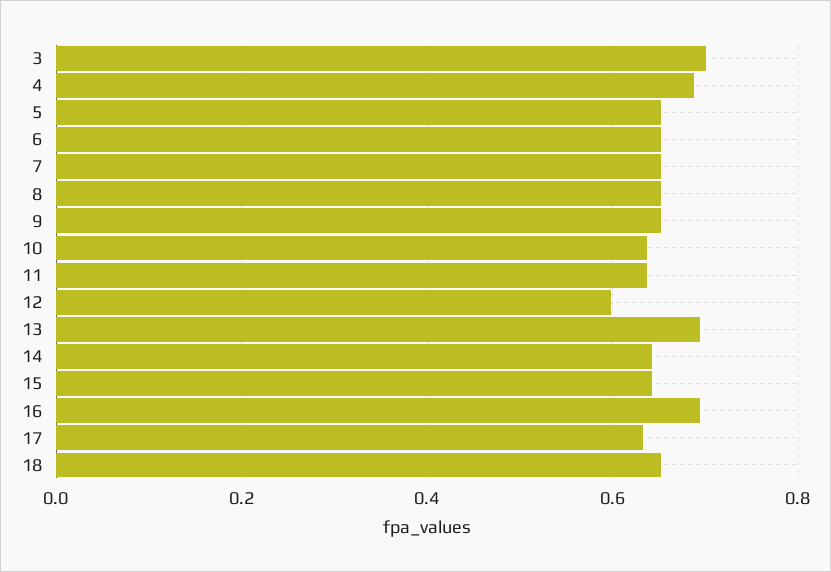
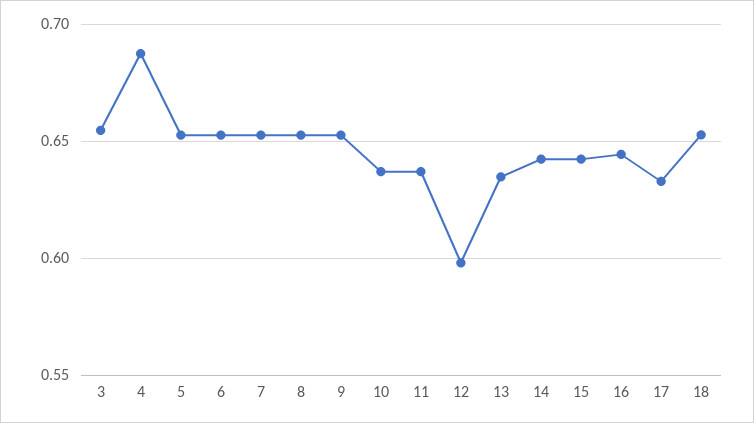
3: 0.7 -> 0.655
13: 0.7 -> 0.635
16: 0.7 -> 0.645

